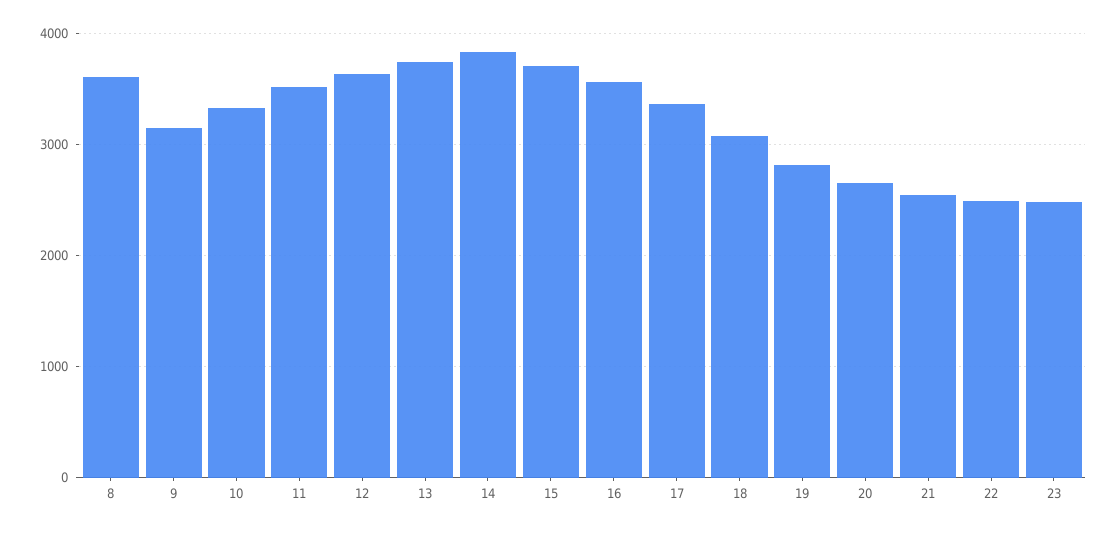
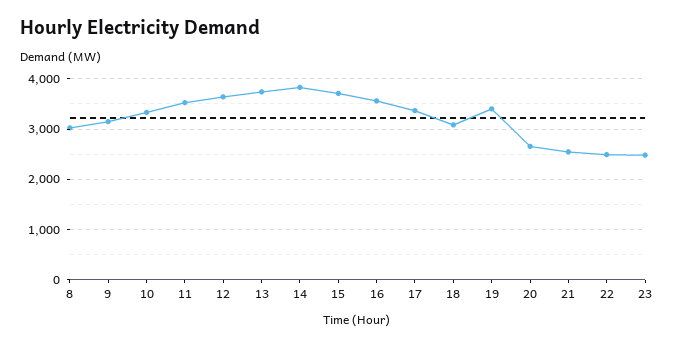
8: 3600 -> 3000
19: 2800 -> 3400

